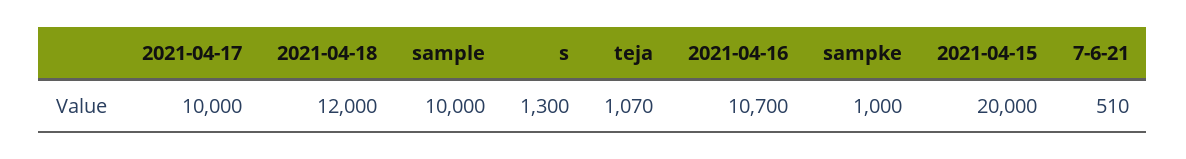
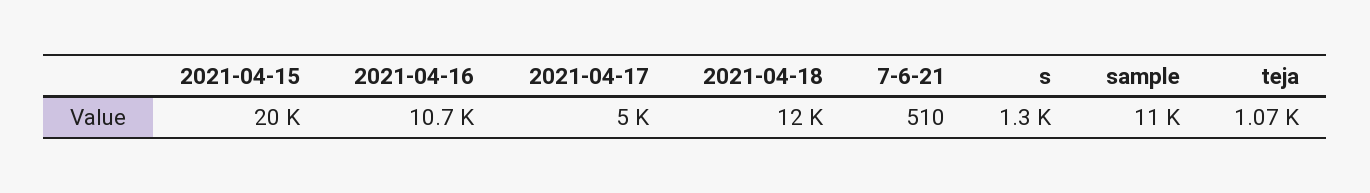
2021-04-17: 10000 -> 5000
sample: 10000 -> 11000
sampke: 1000 -> none

